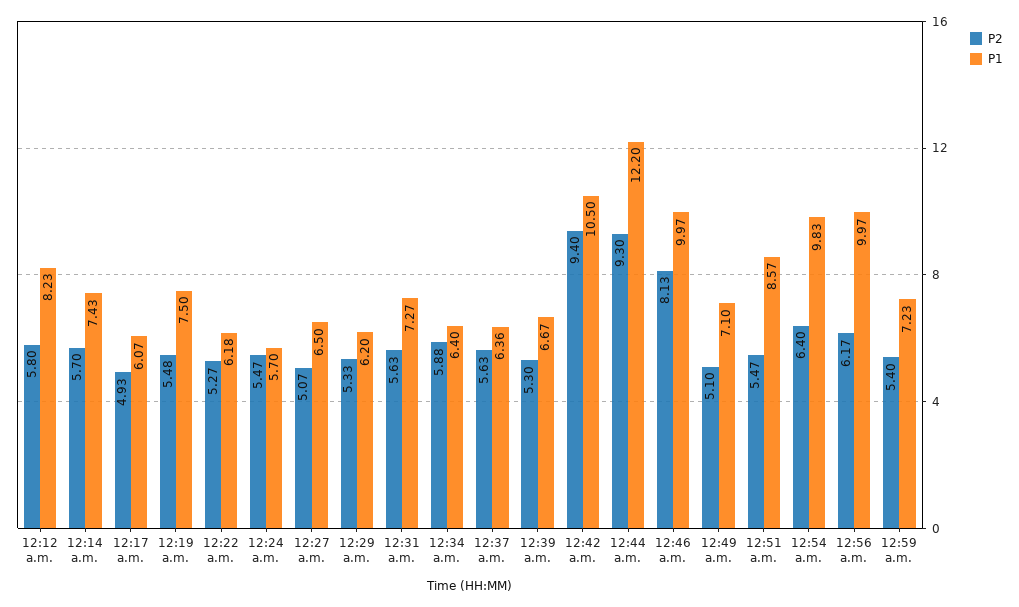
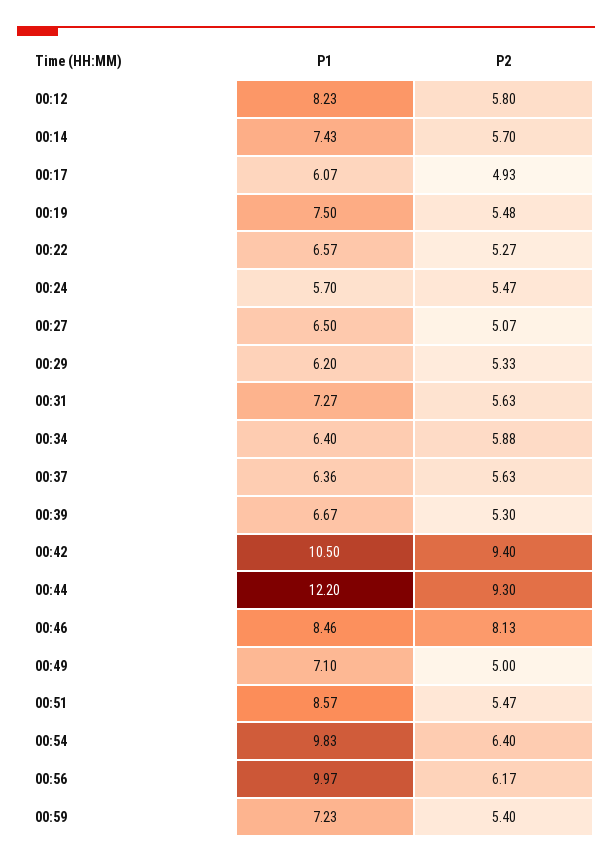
P1, 12:22 a.m.: 6.18 -> 6.57
P1, 12:46 a.m.: 9.97 -> 8.46
P2, 12:49 a.m.: 5.1 -> 5

